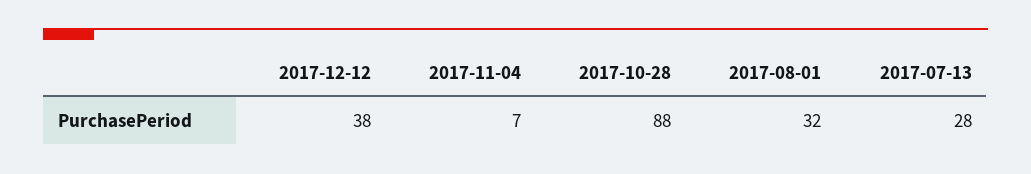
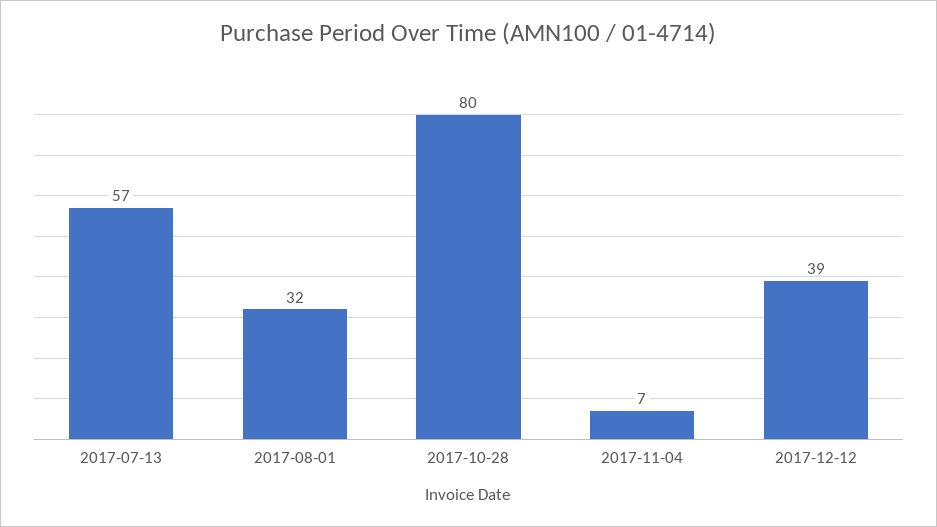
2017-12-12: 38 -> 39
2017-10-28: 88 -> 80
2017-07-13: 28 -> 57

